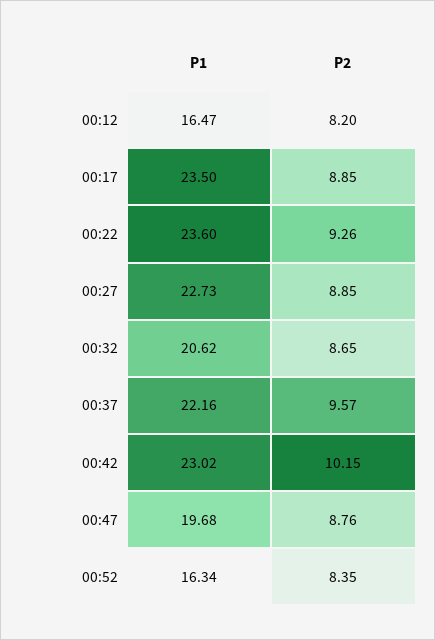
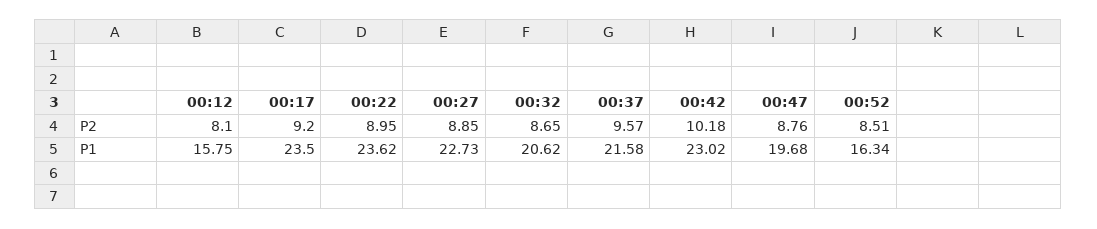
P1, 00:12: 16.47 -> 15.75
P2, 00:12: 8.2 -> 8.1
P2, 00:17: 8.85 -> 9.2
P1, 00:22: 23.6 -> 23.62
P2, 00:22: 9.26 -> 8.95
P1, 00:37: 22.16 -> 21.58
P2, 00:42: 10.15 -> 10.18
P2, 00:52: 8.35 -> 8.51

